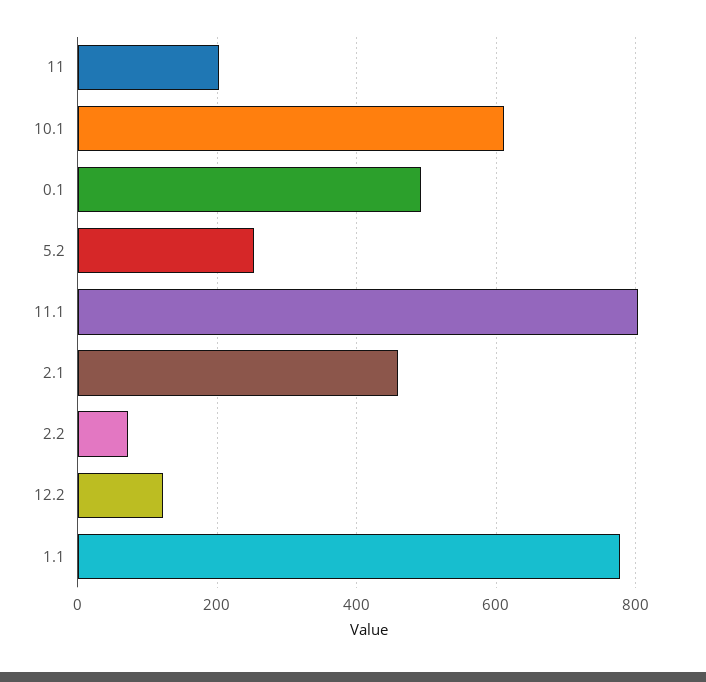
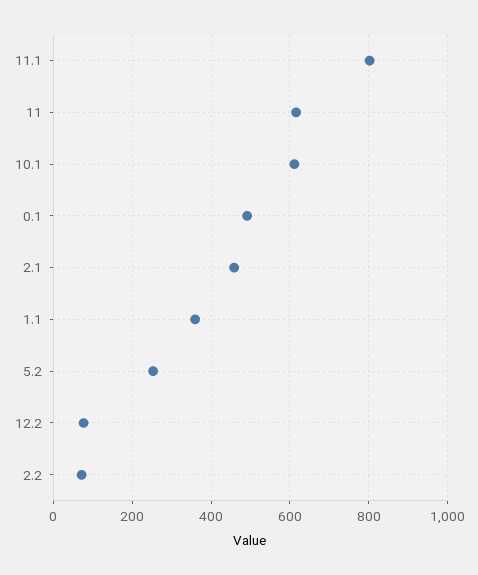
11: 200 -> 620
12.2: 120 -> 80
1.1: 780 -> 360

